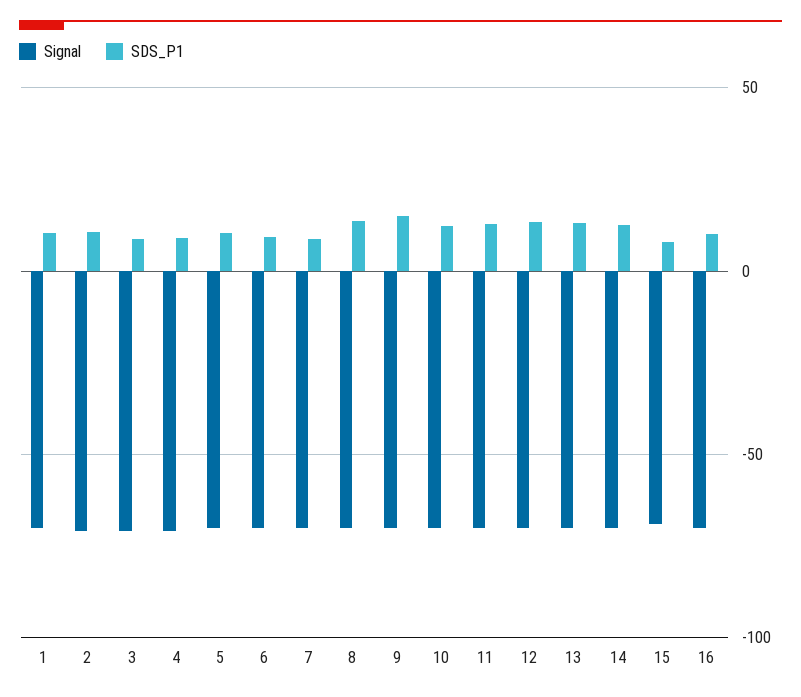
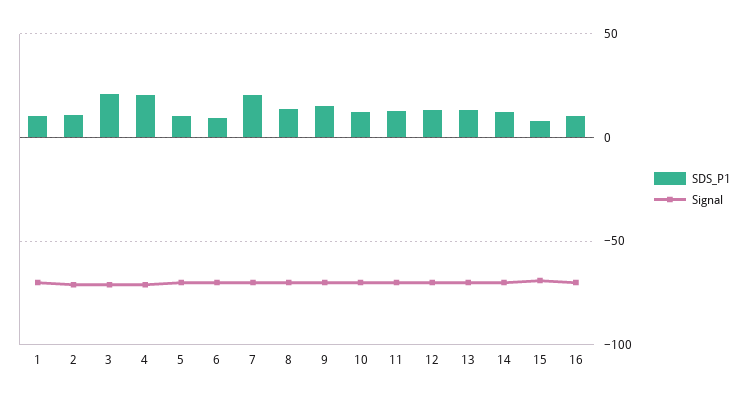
SDS_P1, 3: 10 -> 20
SDS_P1, 4: 10 -> 20
SDS_P1, 7: 10 -> 20

